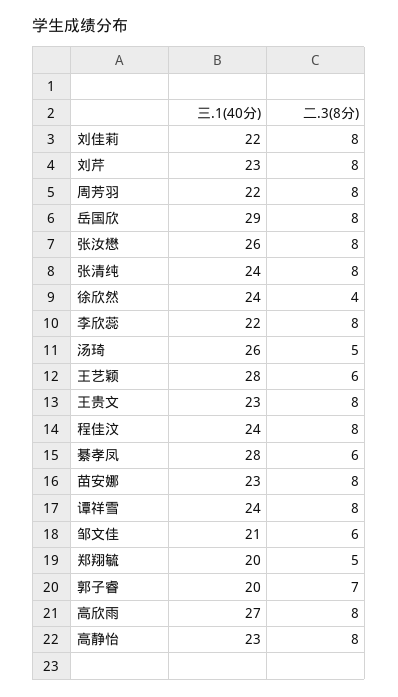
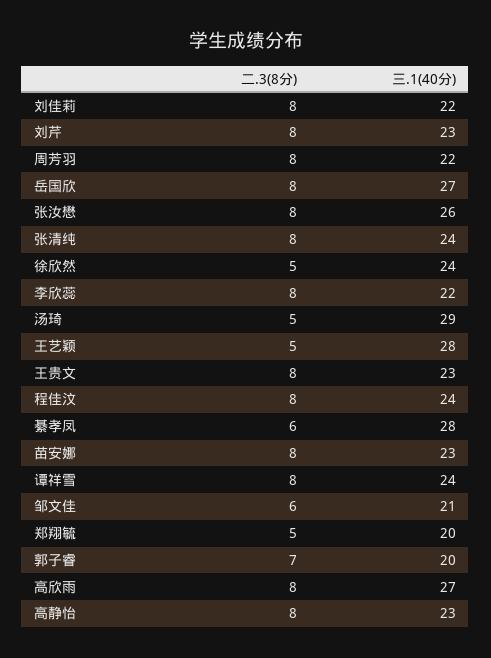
三.1(40分), 岳国欣: 29 -> 27
二.3(8分), 徐欣然: 4 -> 5
三.1(40分), 汤琦: 26 -> 29
二.3(8分), 王艺颖: 6 -> 5

